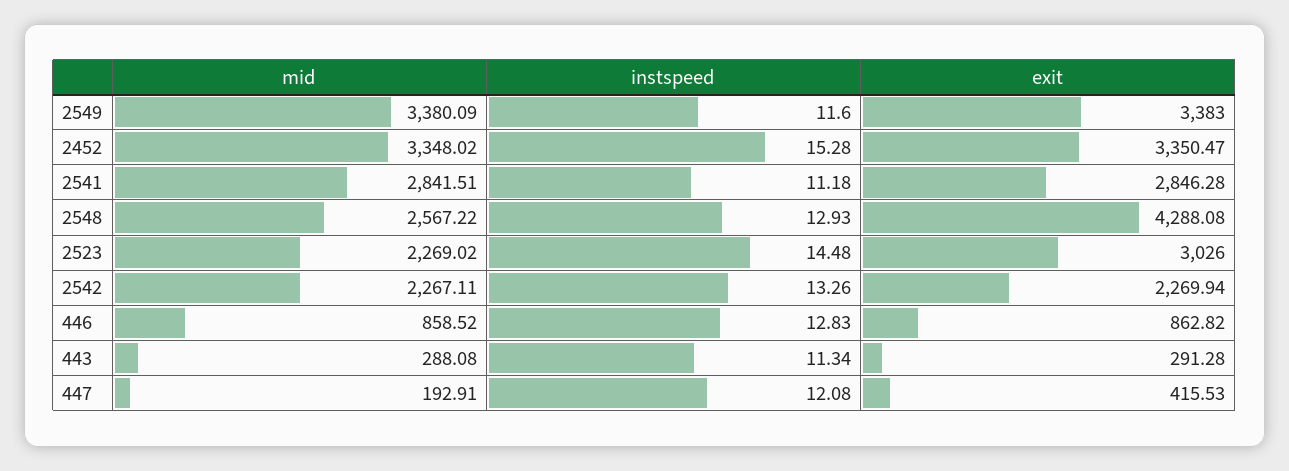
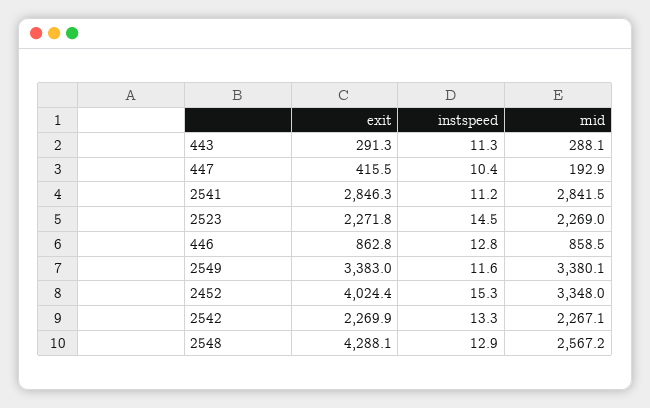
exit, 2452: 3350.47 -> 4024.4
exit, 2523: 3026 -> 2271.8
instspeed, 447: 12.08 -> 10.4

